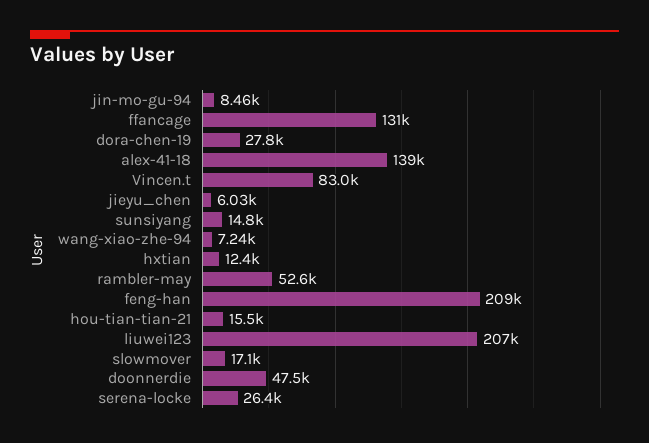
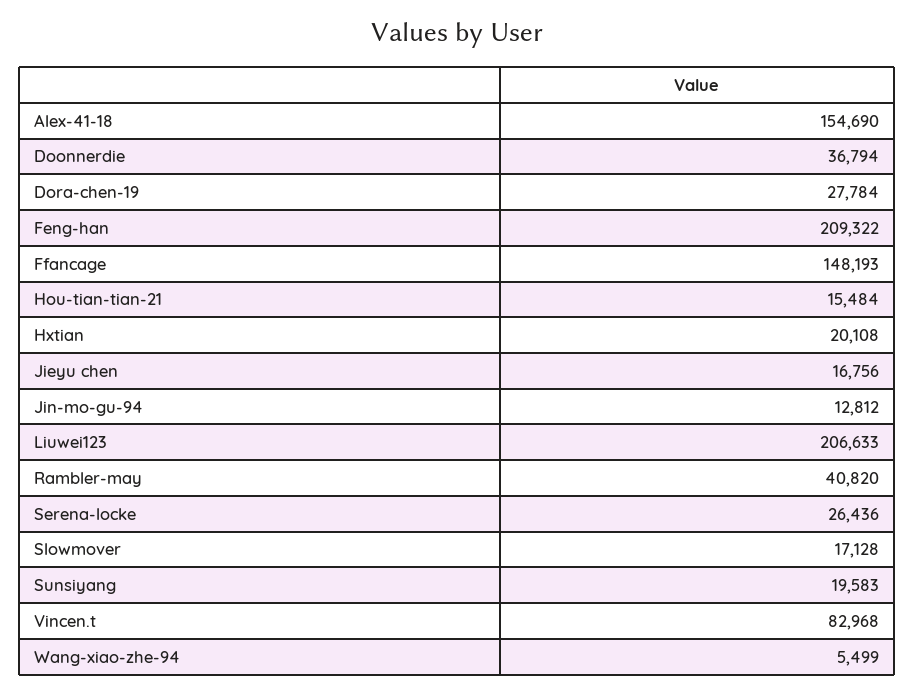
jin-mo-gu-94: 8460 -> 12812
ffancage: 131000 -> 148193
alex-41-18: 139000 -> 154690
jieyu_chen: 6030 -> 16756
sunsiyang: 14800 -> 19583
wang-xiao-zhe-94: 7240 -> 5499
hxtian: 12400 -> 20108
rambler-may: 52600 -> 40820
doonnerdie: 47500 -> 36794

